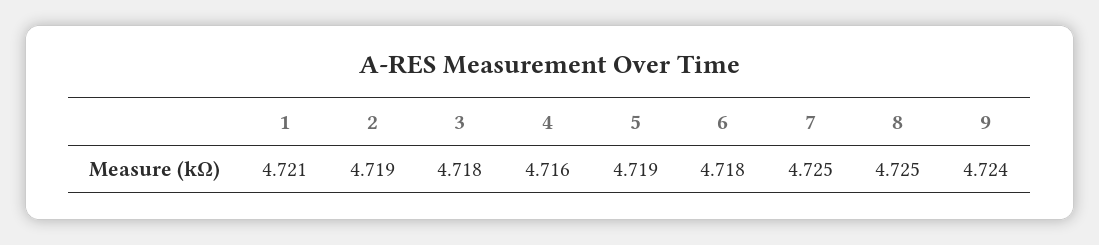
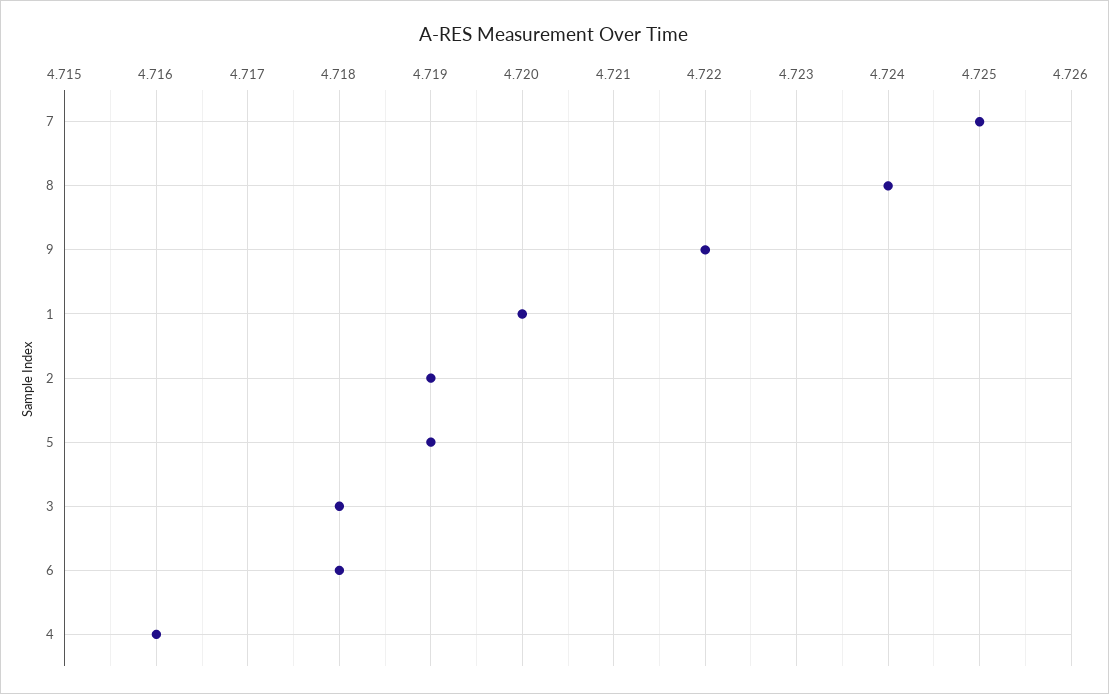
1: 4.721 -> 4.72
8: 4.725 -> 4.724
9: 4.724 -> 4.722

